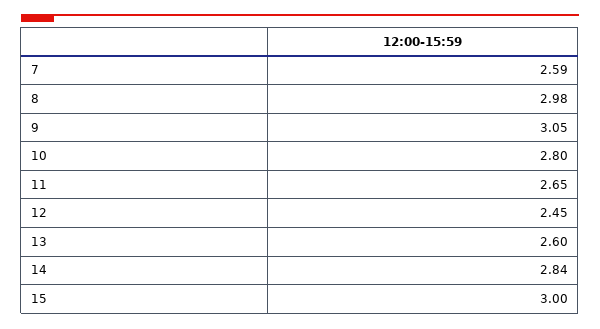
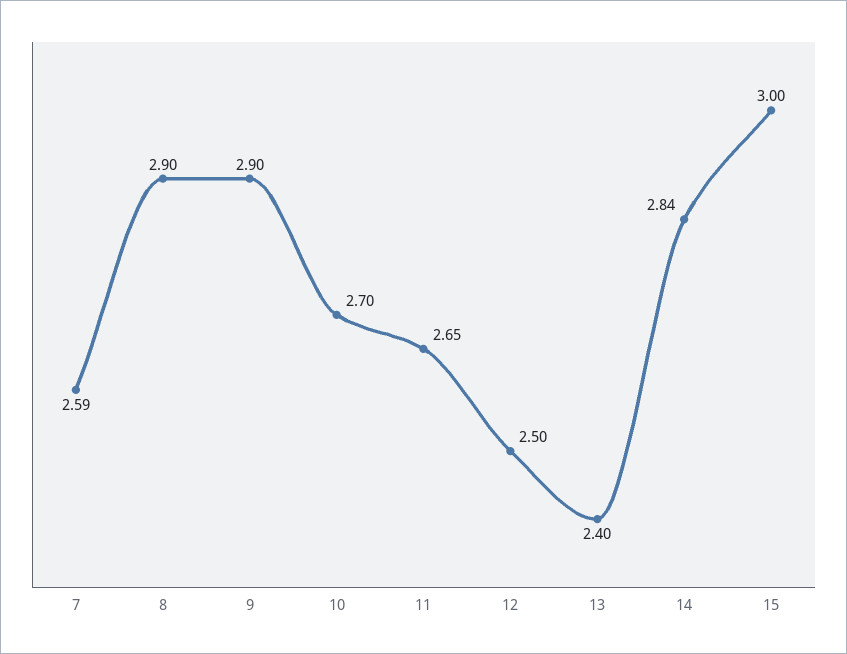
8: 2.98 -> 2.9
9: 3.05 -> 2.9
10: 2.8 -> 2.7
12: 2.45 -> 2.5
13: 2.6 -> 2.4

